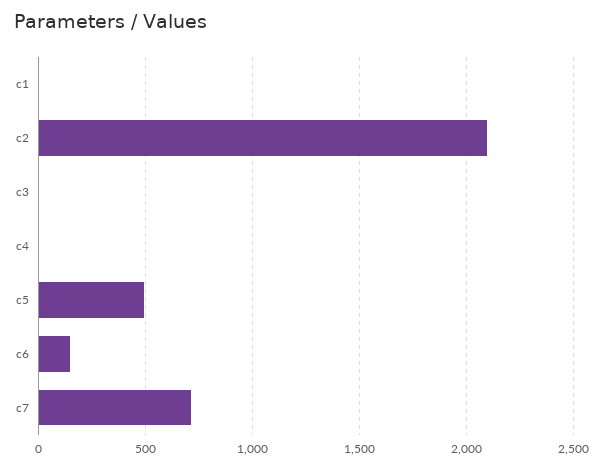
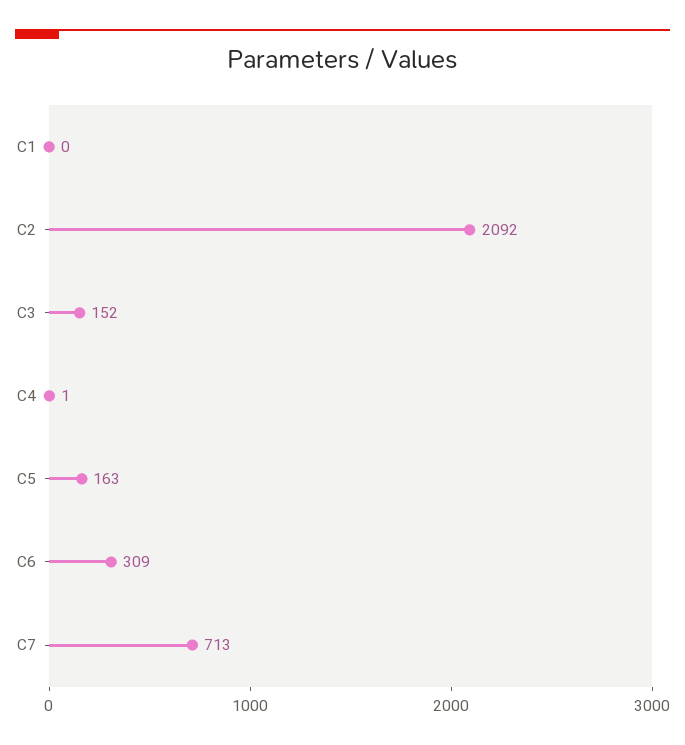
c3: 0 -> 152
c5: 500 -> 163
c6: 150 -> 309

